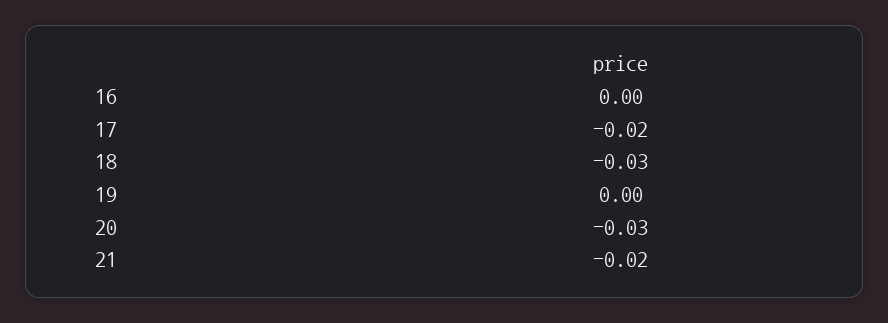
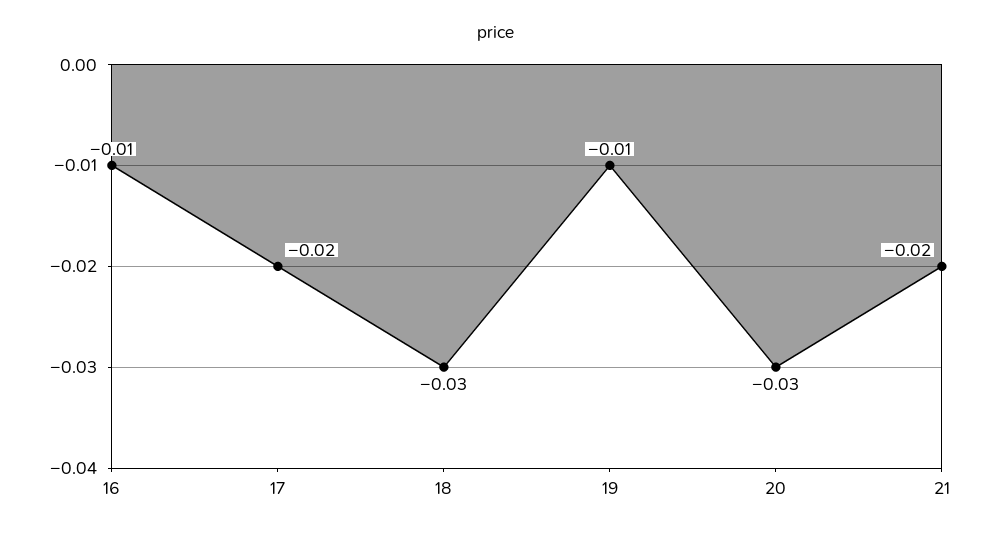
16: 0 -> -0.01
19: 0 -> -0.01

